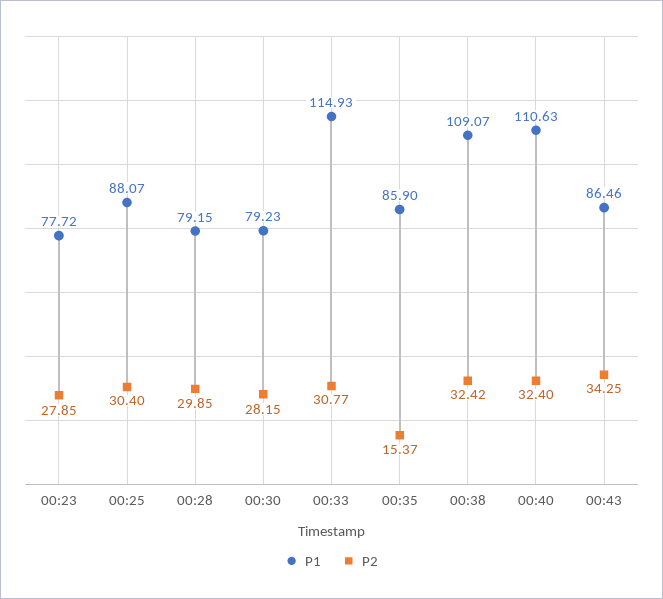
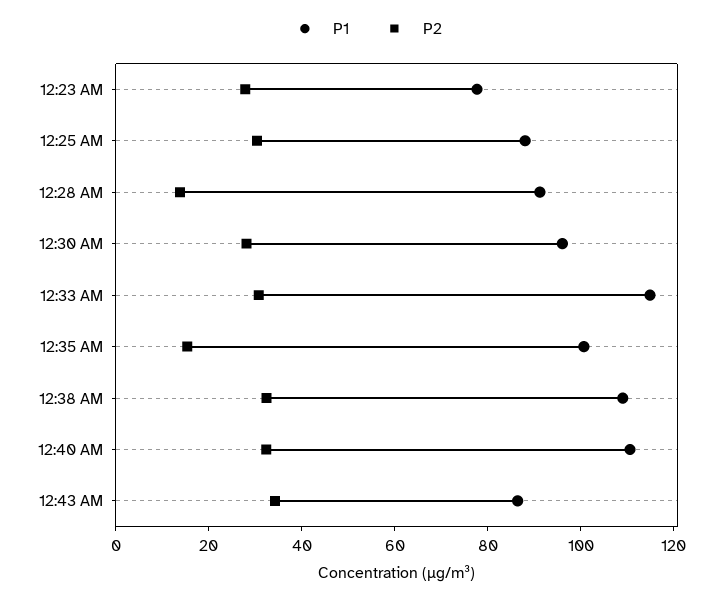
P1, 00:28: 79.15 -> 90
P2, 00:28: 29.85 -> 15
P1, 00:30: 79.23 -> 95
P1, 00:35: 85.9 -> 100

